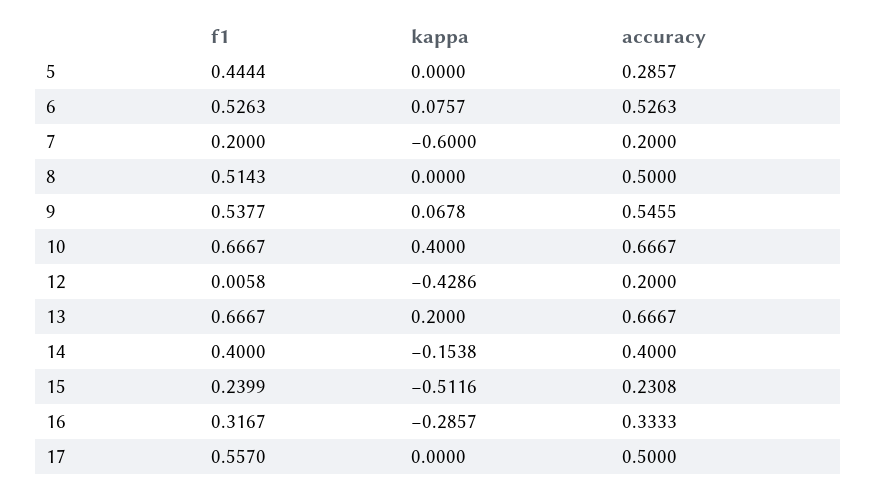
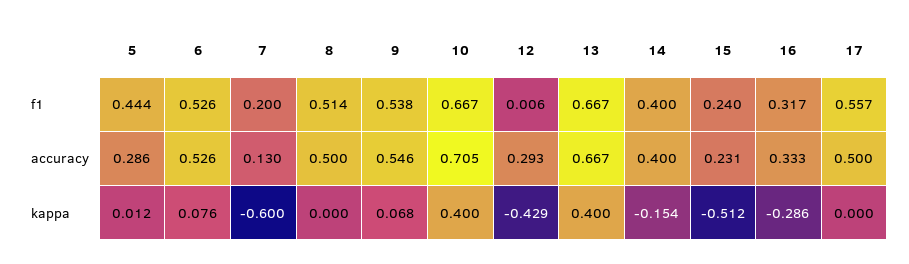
kappa, 5: 0 -> 0.012
accuracy, 7: 0.2 -> 0.13
accuracy, 10: 0.6667 -> 0.705
accuracy, 12: 0.2 -> 0.293
kappa, 13: 0.2 -> 0.4

